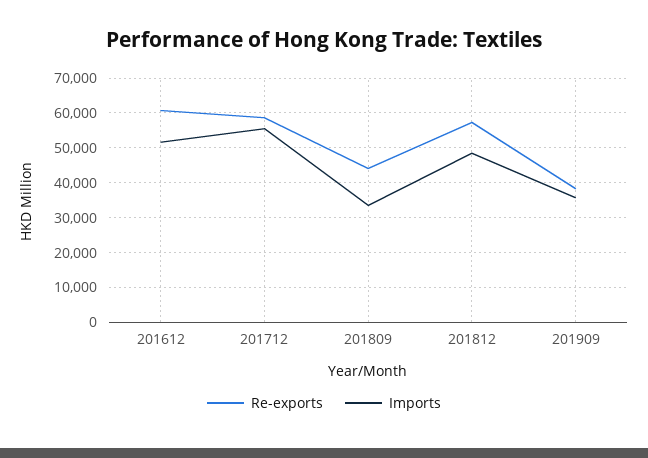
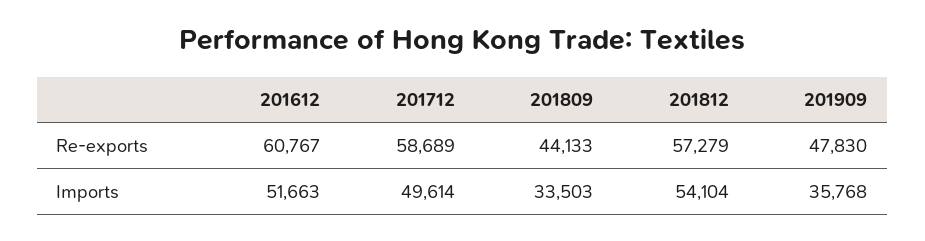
Imports, 201712: 56000 -> 49614
Imports, 201812: 48000 -> 54104
Re-exports, 201909: 38000 -> 47830

